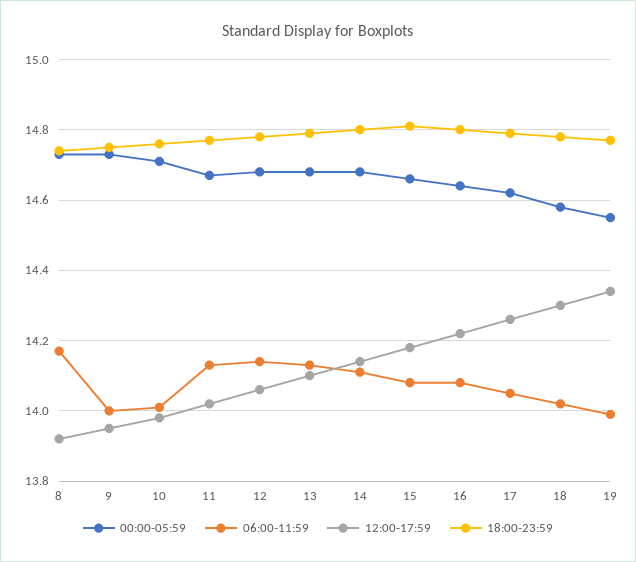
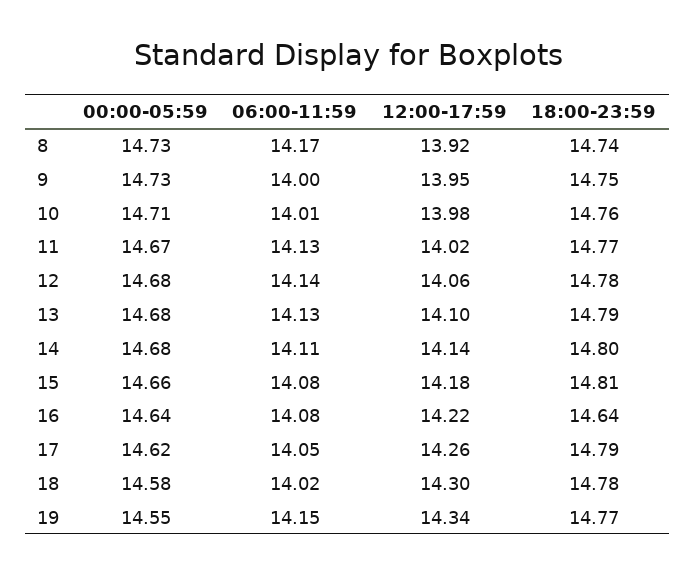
18:00-23:59, 16: 14.8 -> 14.64
06:00-11:59, 19: 14 -> 14.15

